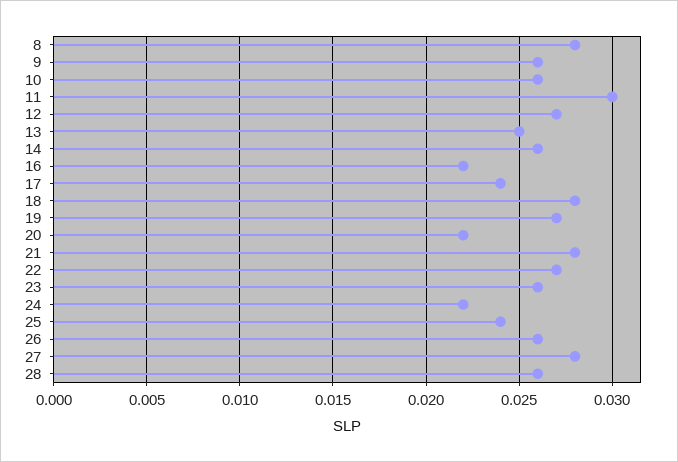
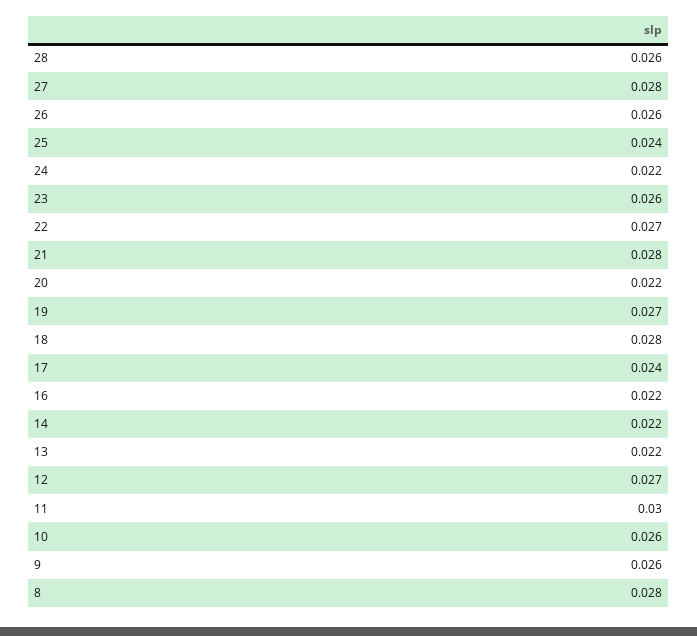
13: 0.025 -> 0.022
14: 0.026 -> 0.022

